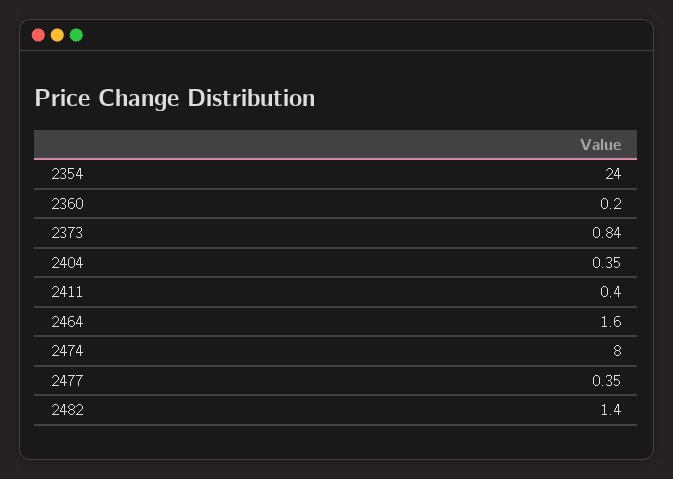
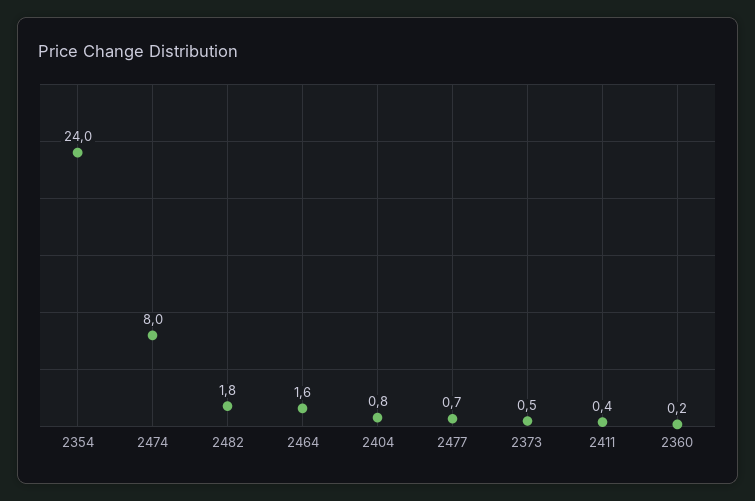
2373: 0.84 -> 0.5
2404: 0.35 -> 0.8
2477: 0.35 -> 0.7
2482: 1.4 -> 1.8

